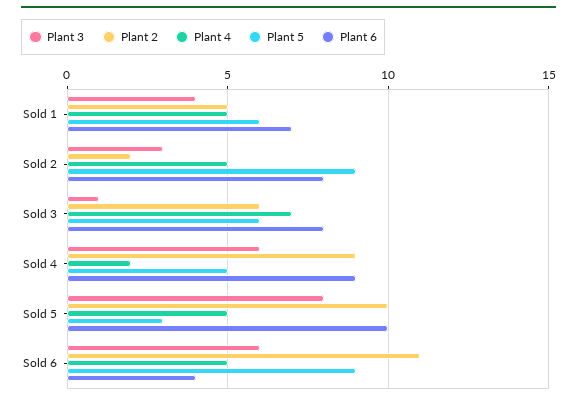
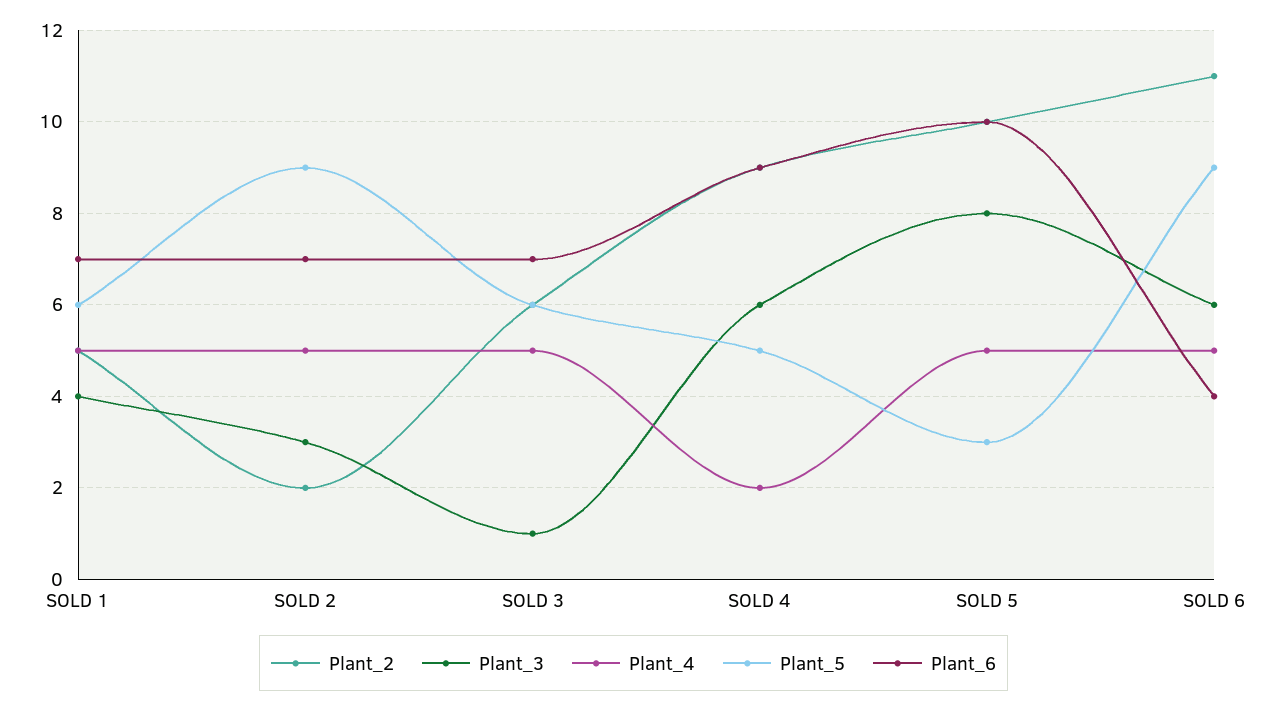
Plant 6, Sold 2: 8 -> 7
Plant 4, Sold 3: 7 -> 5
Plant 6, Sold 3: 8 -> 7

